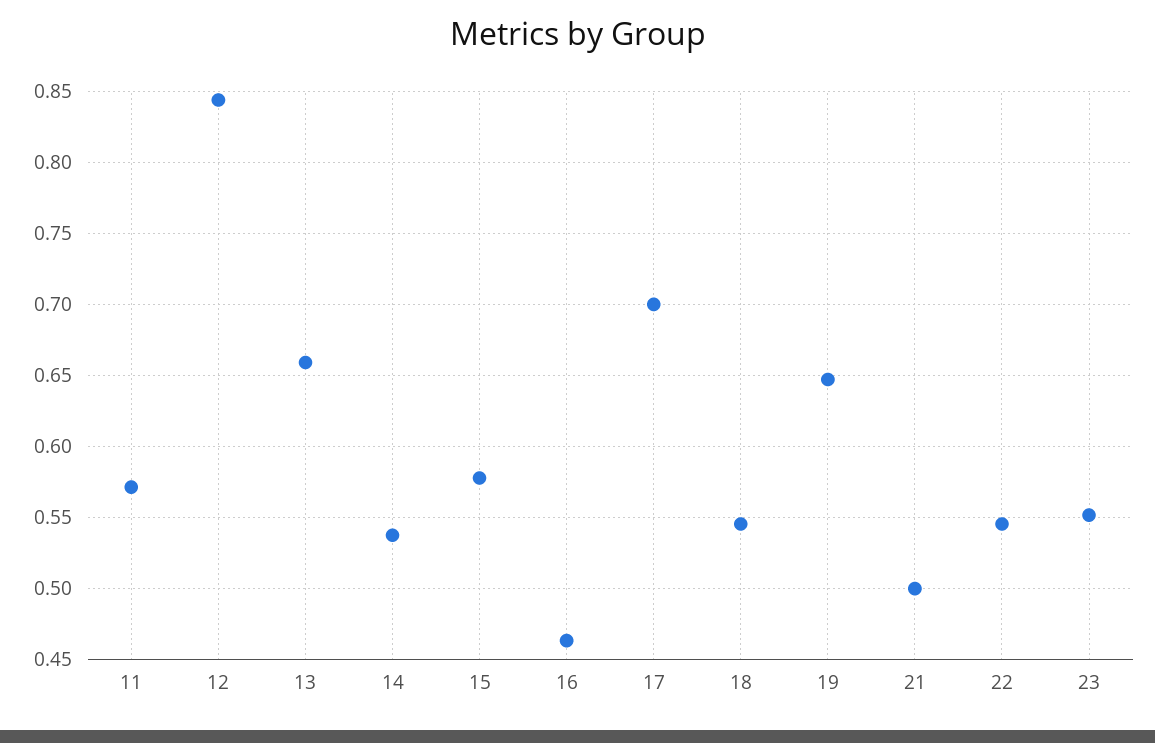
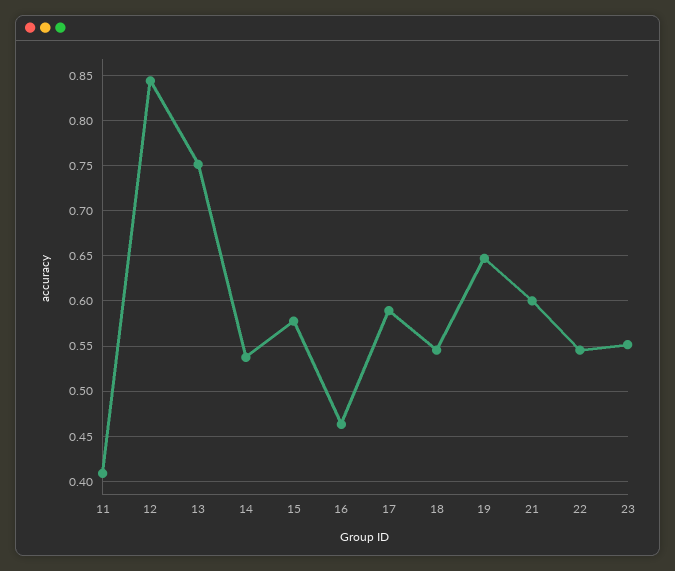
11: 0.57 -> 0.41
13: 0.66 -> 0.75
17: 0.7 -> 0.59
21: 0.5 -> 0.6

